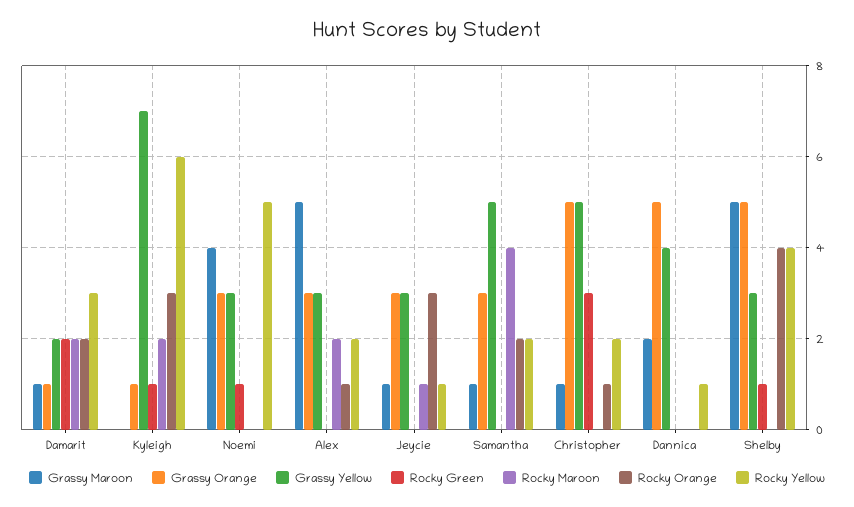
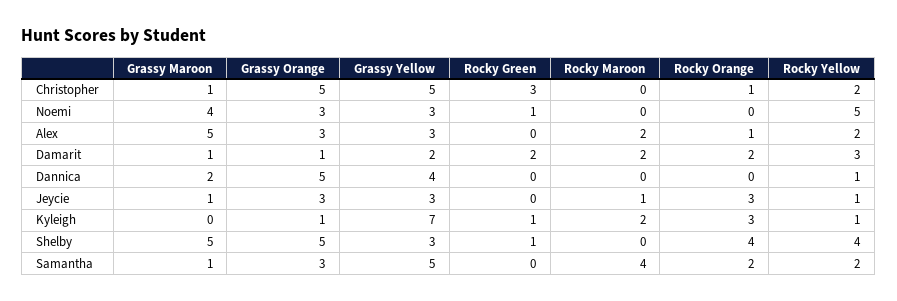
Rocky Yellow, Kyleigh: 6 -> 1

